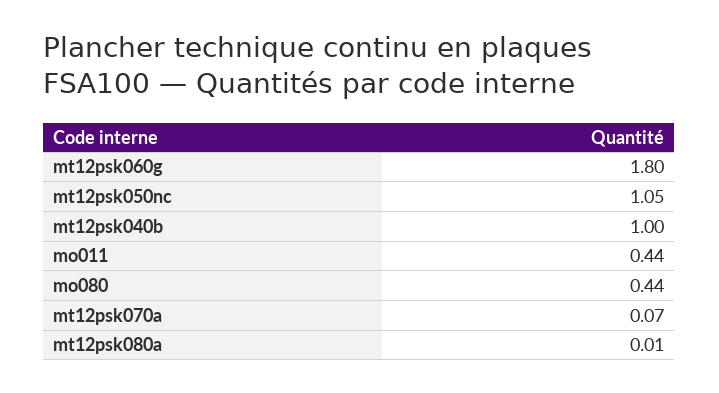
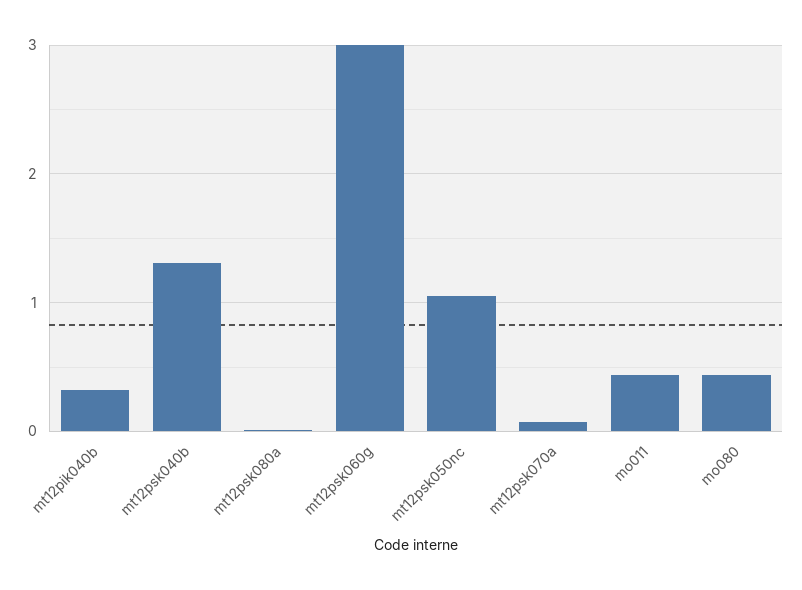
mt12psk060g: 1.8 -> 3
mt12psk040b: 1 -> 1.3
mt12pik040b: none -> 0.3

